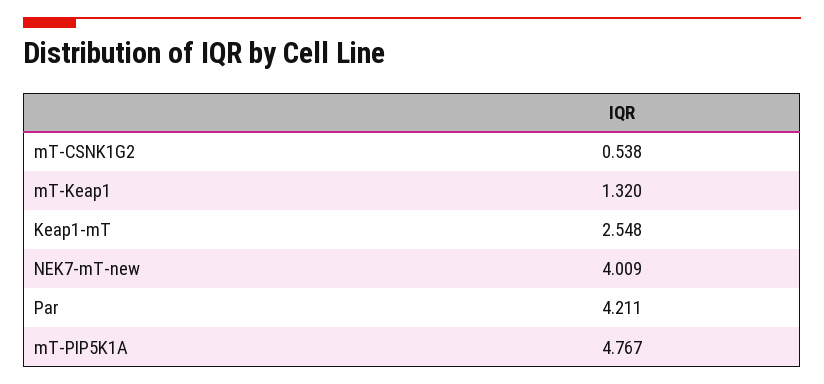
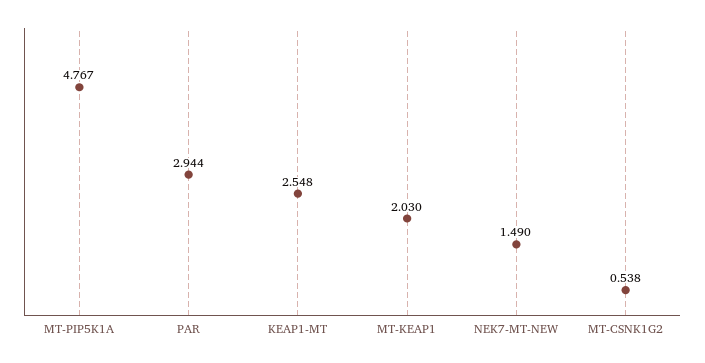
mT-Keap1: 1.32 -> 2.03
NEK7-mT-new: 4.009 -> 1.49
Par: 4.211 -> 2.944

